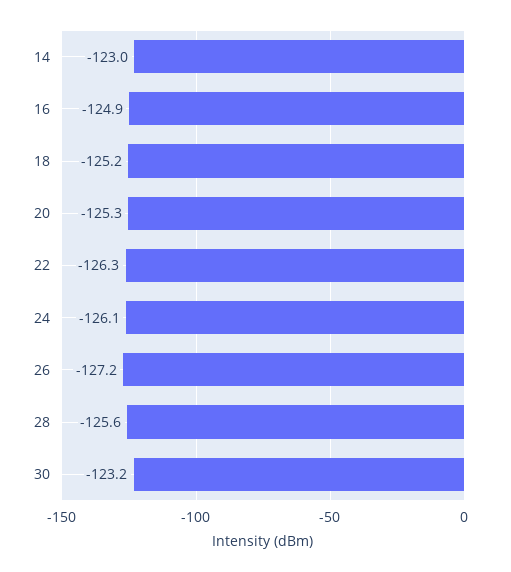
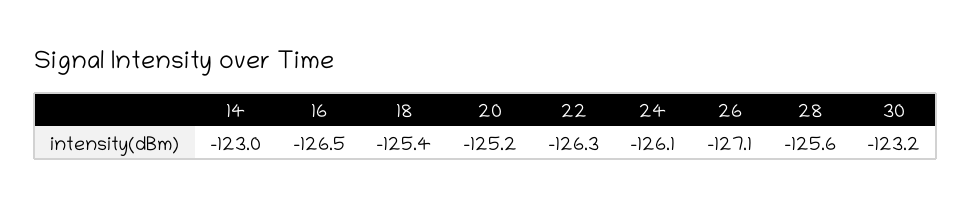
16: -124.9 -> -126.5
18: -125.2 -> -125.4
20: -125.3 -> -125.2
26: -127.2 -> -127.1

